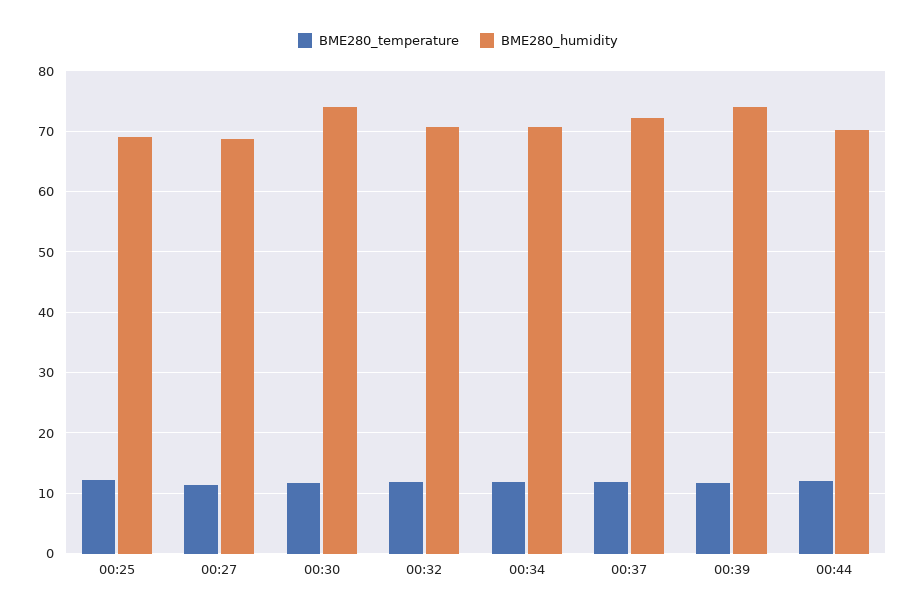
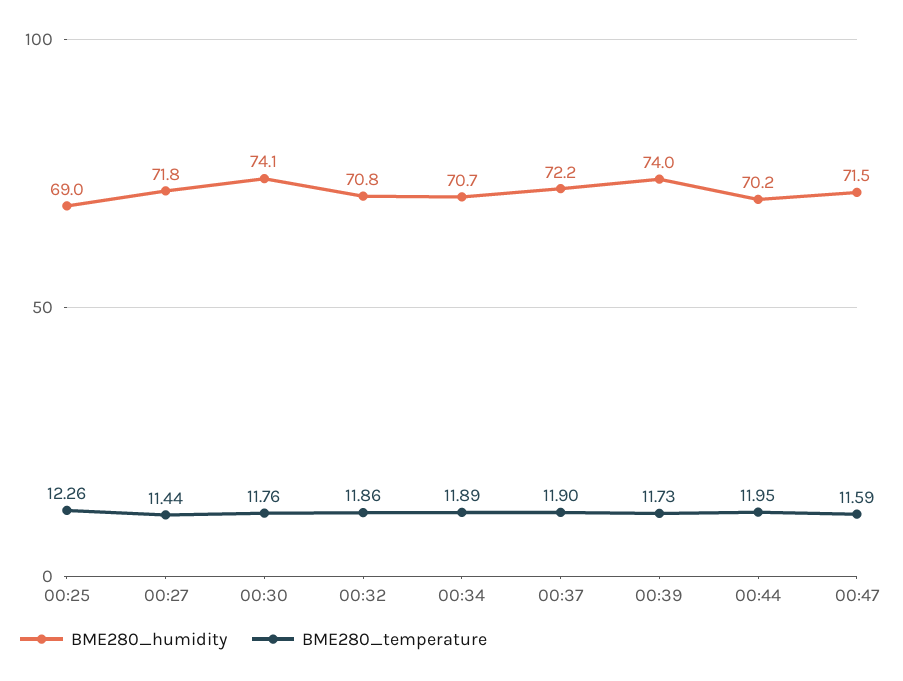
BME280_humidity, 00:27: 69 -> 71.8
BME280_humidity, 00:47: none -> 71.5
BME280_temperature, 00:47: none -> 11.59

